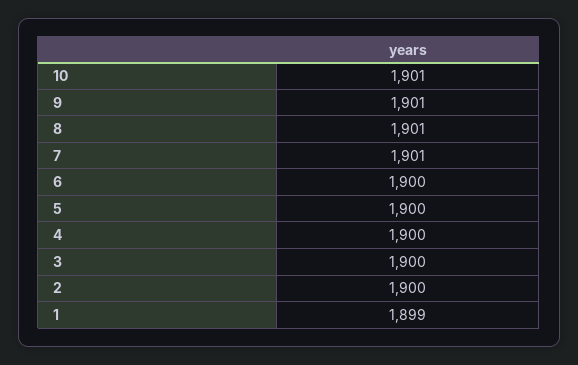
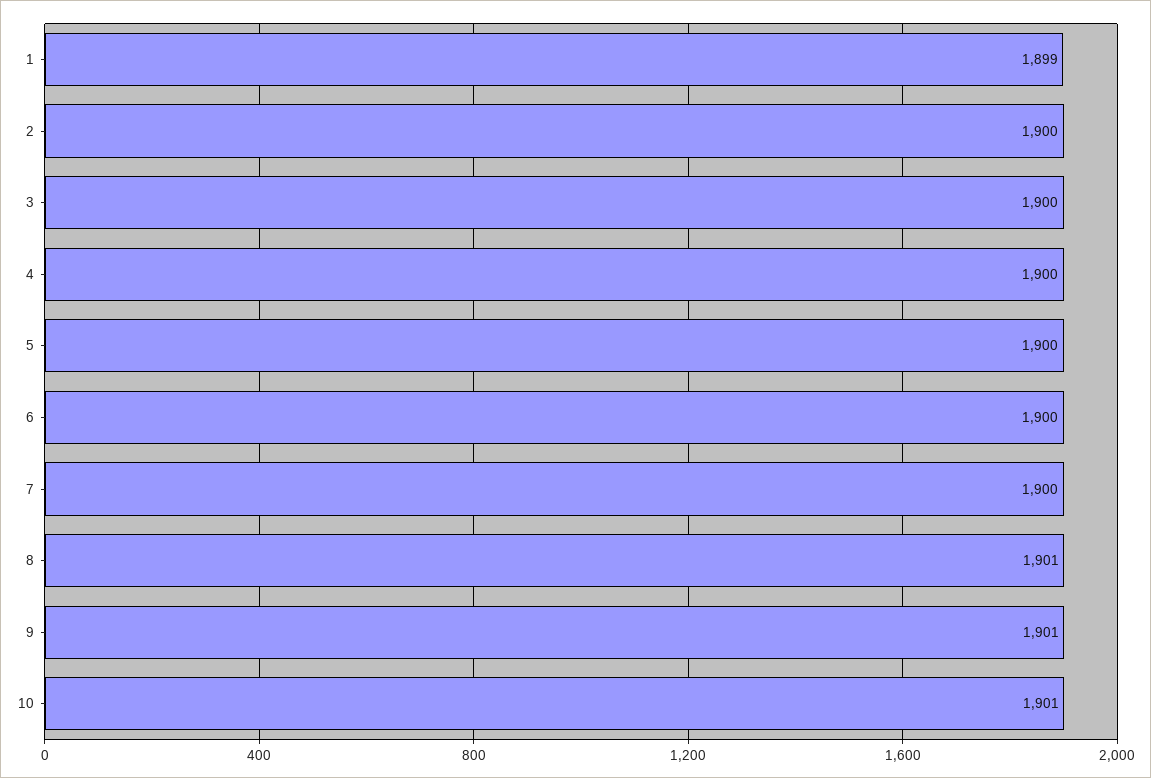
7: 1901 -> 1900

